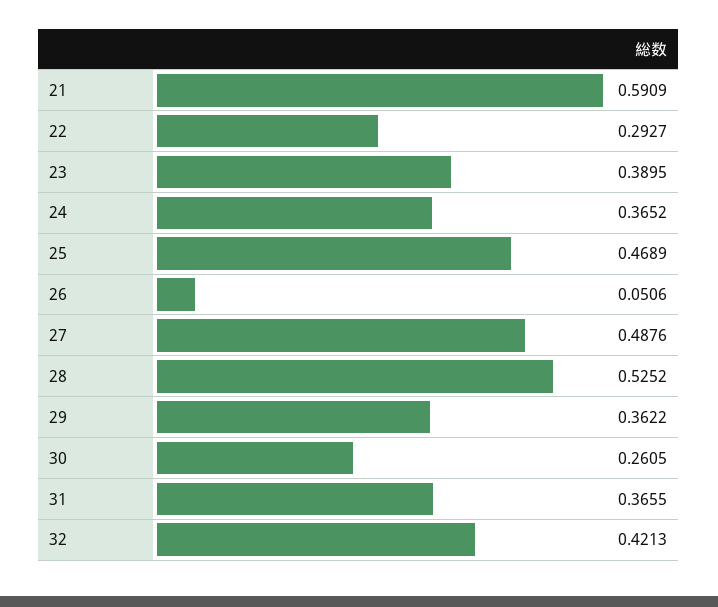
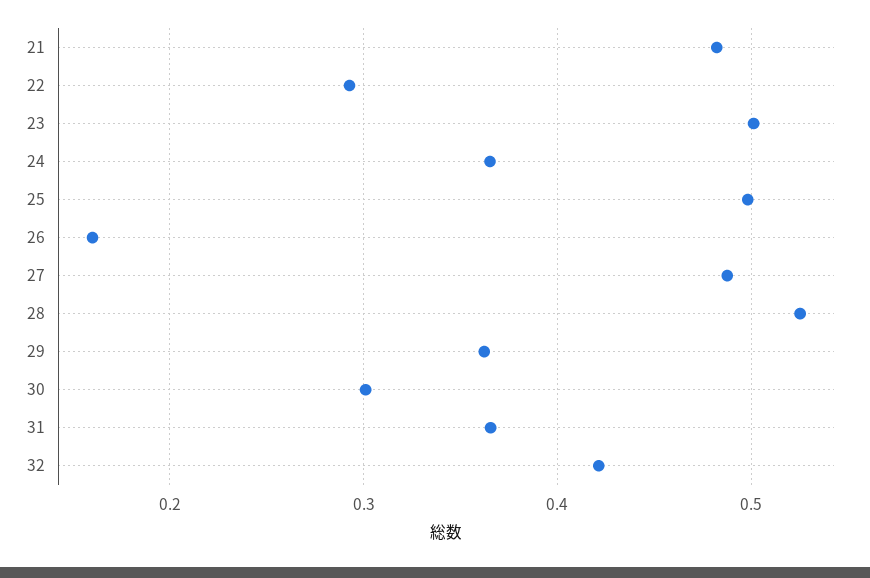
21: 0.5909 -> 0.48
23: 0.3895 -> 0.5
25: 0.4689 -> 0.5
26: 0.0506 -> 0.16
30: 0.2605 -> 0.3

